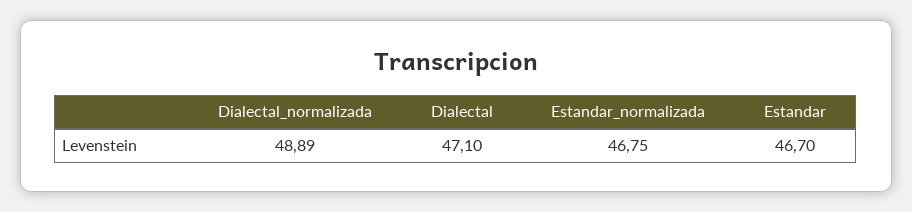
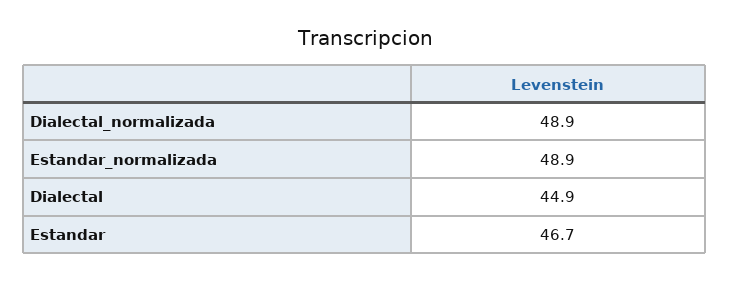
Dialectal: 47.1 -> 44.9
Estandar_normalizada: 46.75 -> 48.9

